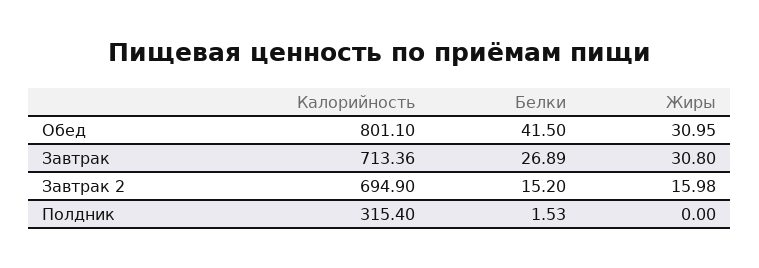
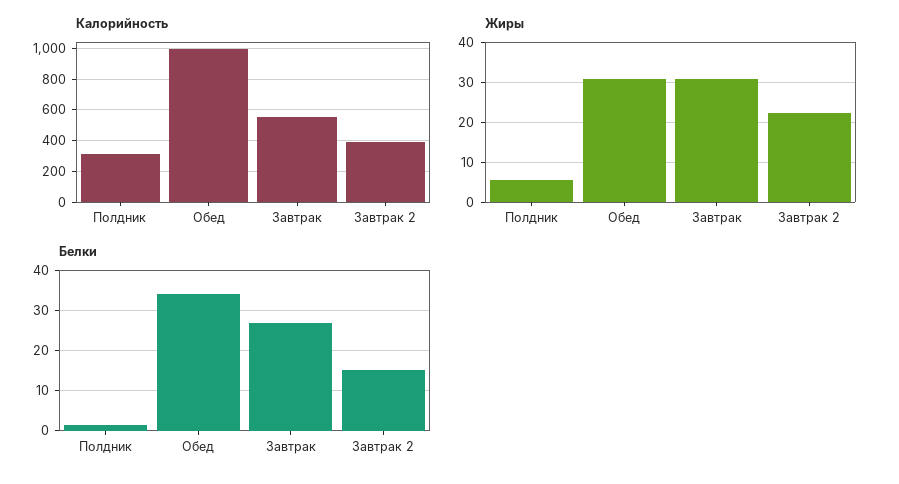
Калорийность, Обед: 801.1 -> 1000
Белки, Обед: 41.5 -> 34
Калорийность, Завтрак: 713.36 -> 550
Калорийность, Завтрак 2: 694.9 -> 400
Жиры, Завтрак 2: 15.98 -> 22
Жиры, Полдник: 0 -> 6

